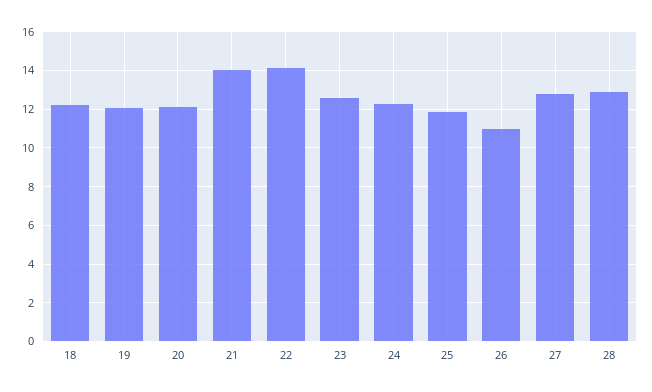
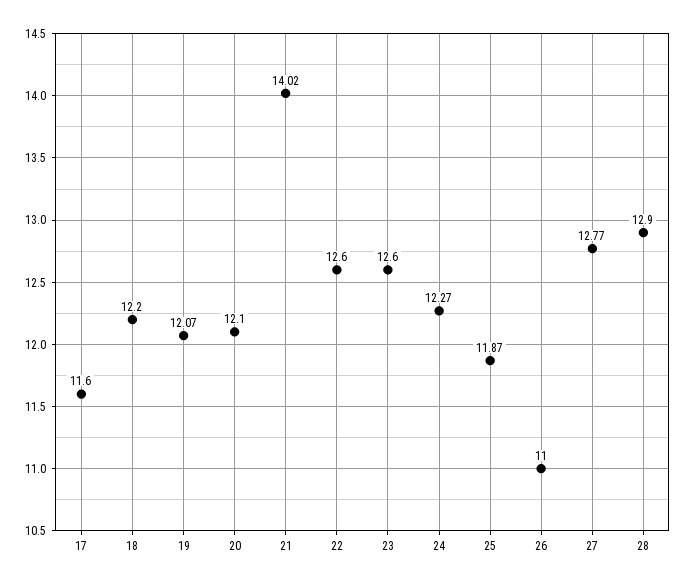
22: 14 -> 12.6
17: none -> 11.6

